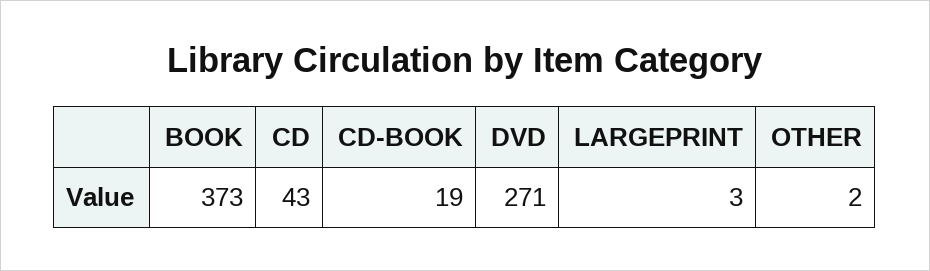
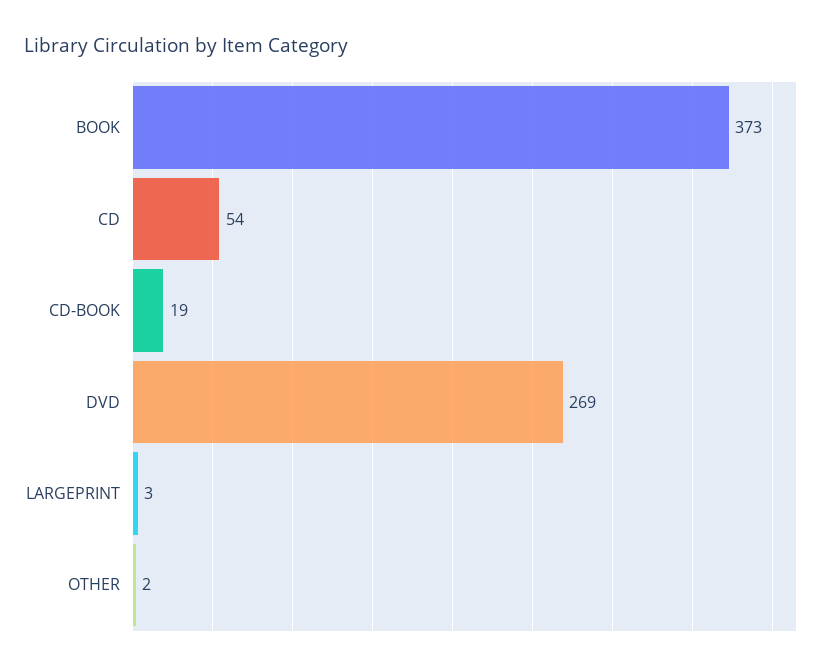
CD: 43 -> 54
DVD: 271 -> 269

